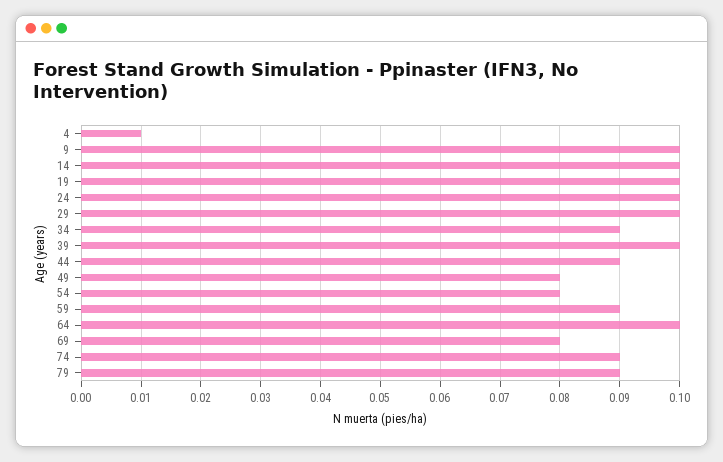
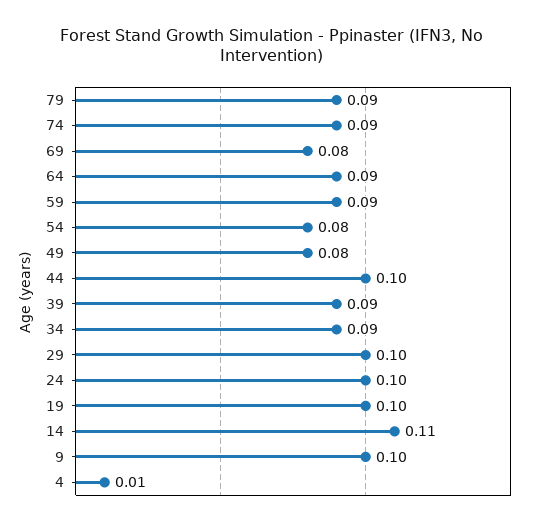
14: 0.1 -> 0.11
39: 0.1 -> 0.09
44: 0.09 -> 0.1
64: 0.1 -> 0.09

